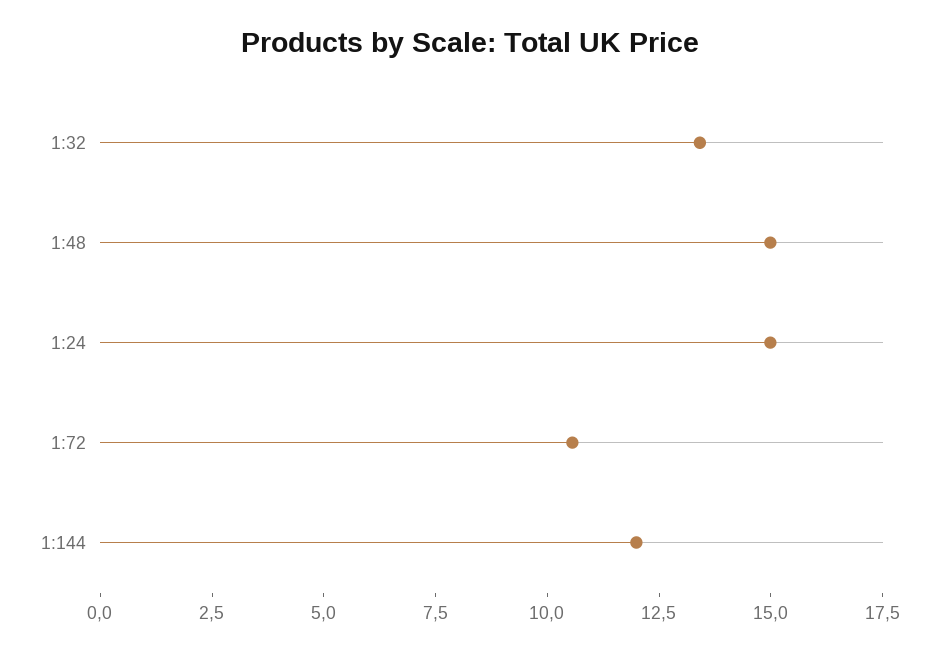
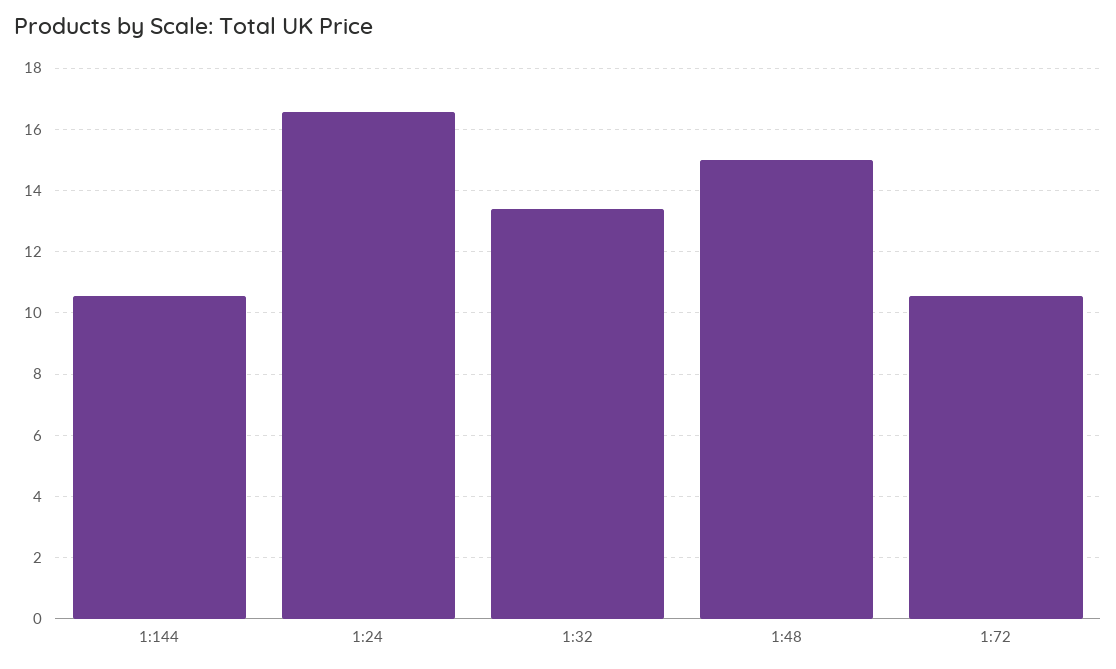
1:24: 15 -> 16.6
1:144: 12 -> 10.6

